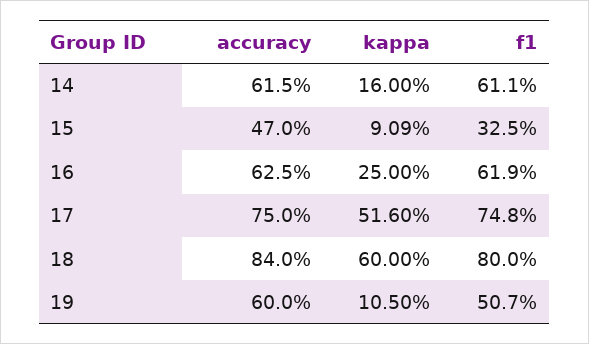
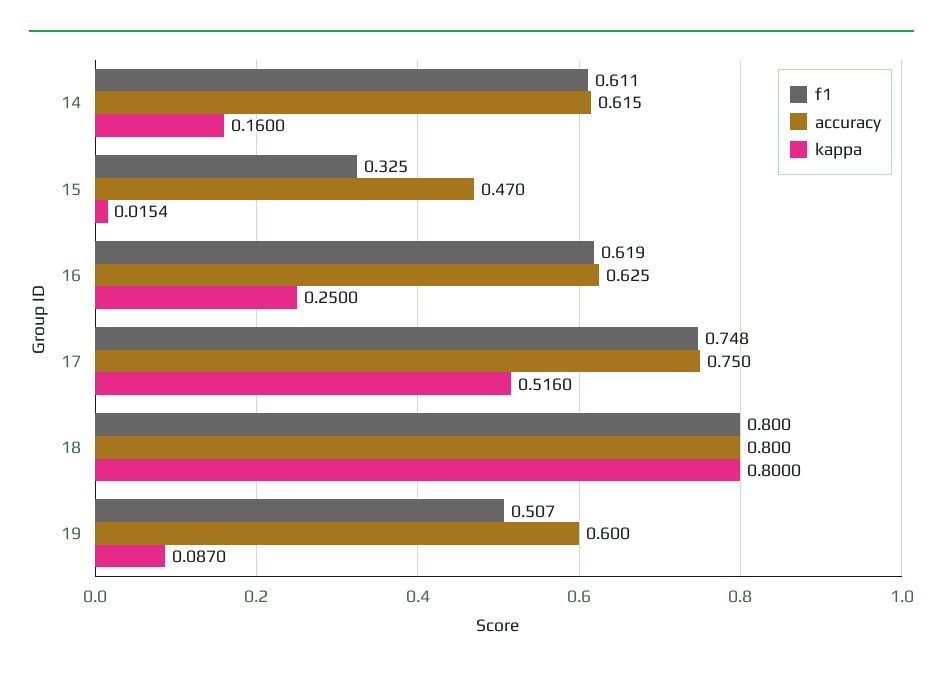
kappa, 15: 0.0909 -> 0.0154
accuracy, 18: 0.84 -> 0.8
kappa, 18: 0.6 -> 0.8
kappa, 19: 0.105 -> 0.087

